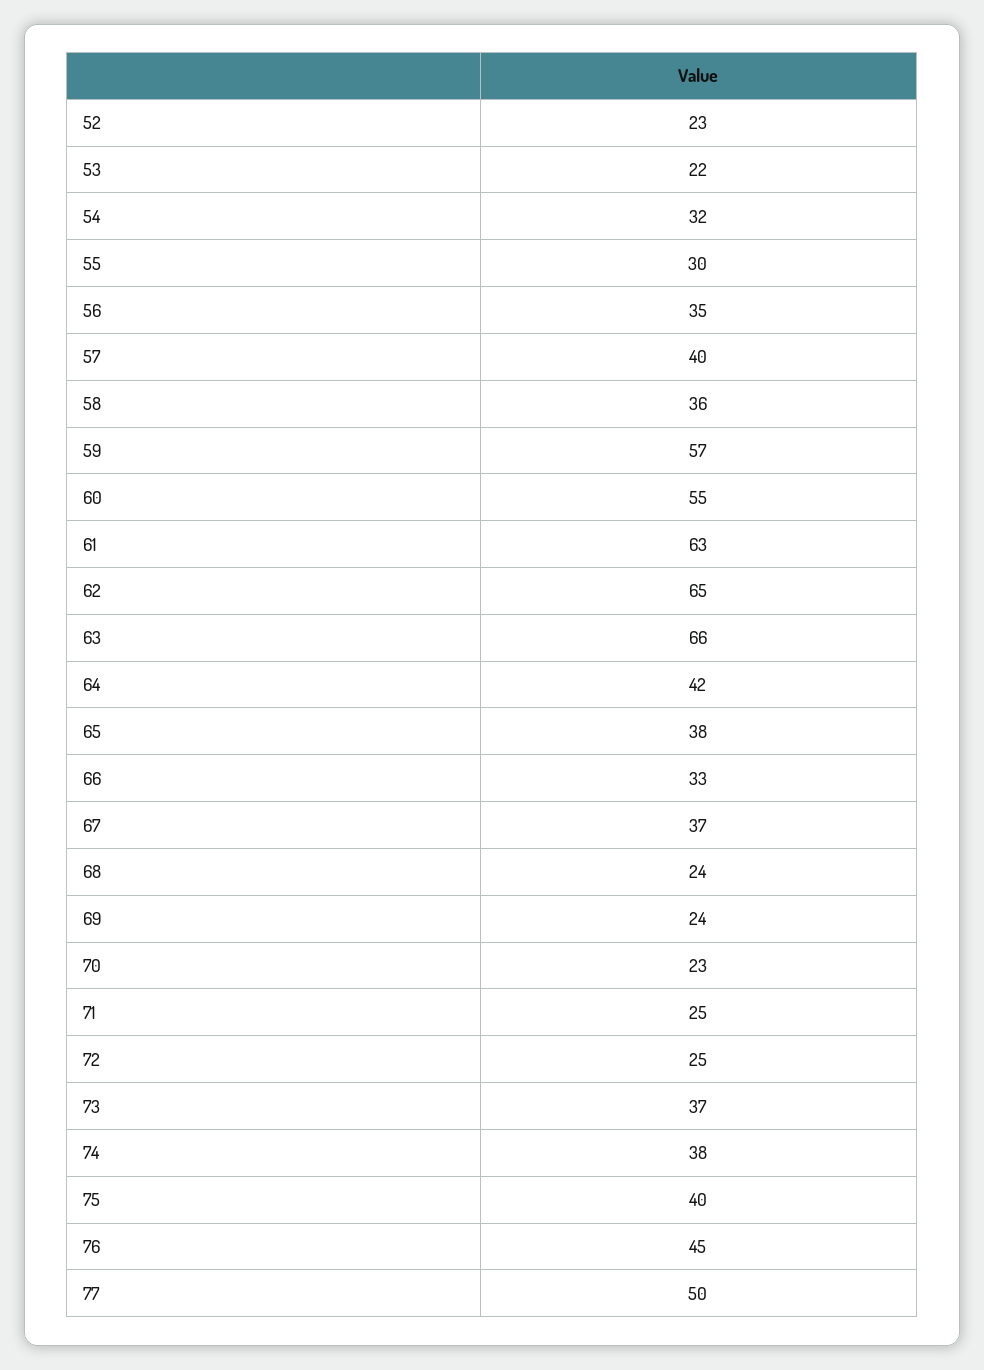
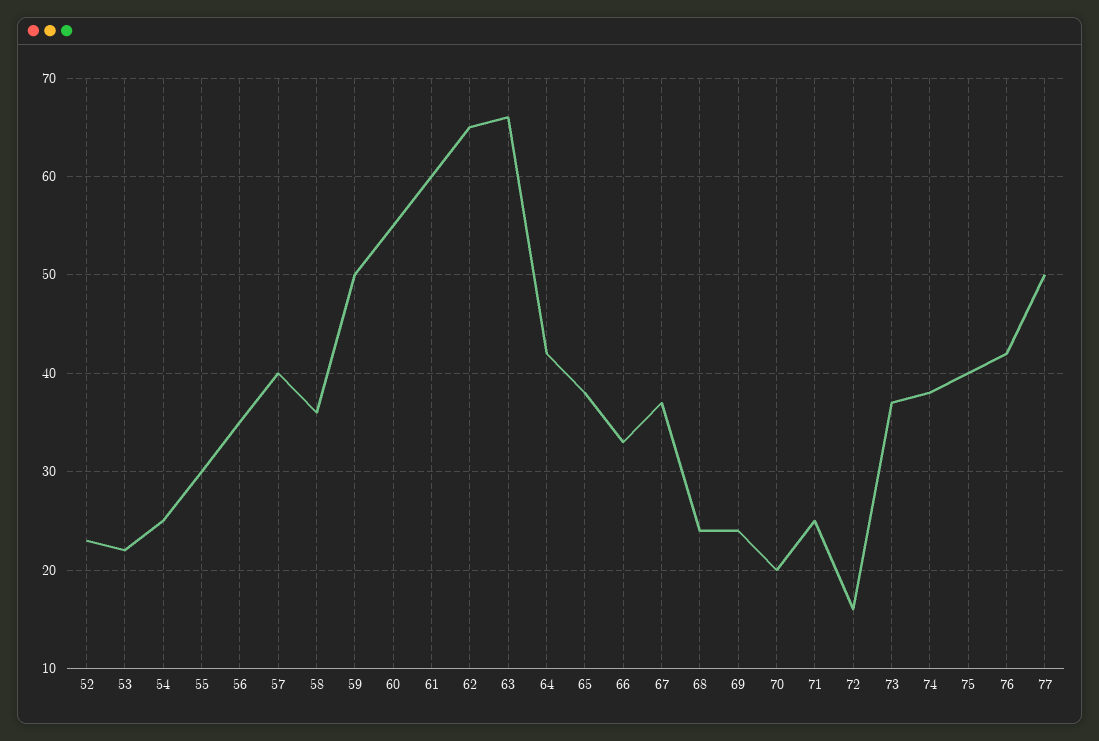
54: 32 -> 25
59: 57 -> 50
61: 63 -> 60
70: 23 -> 20
72: 25 -> 16
76: 45 -> 42

